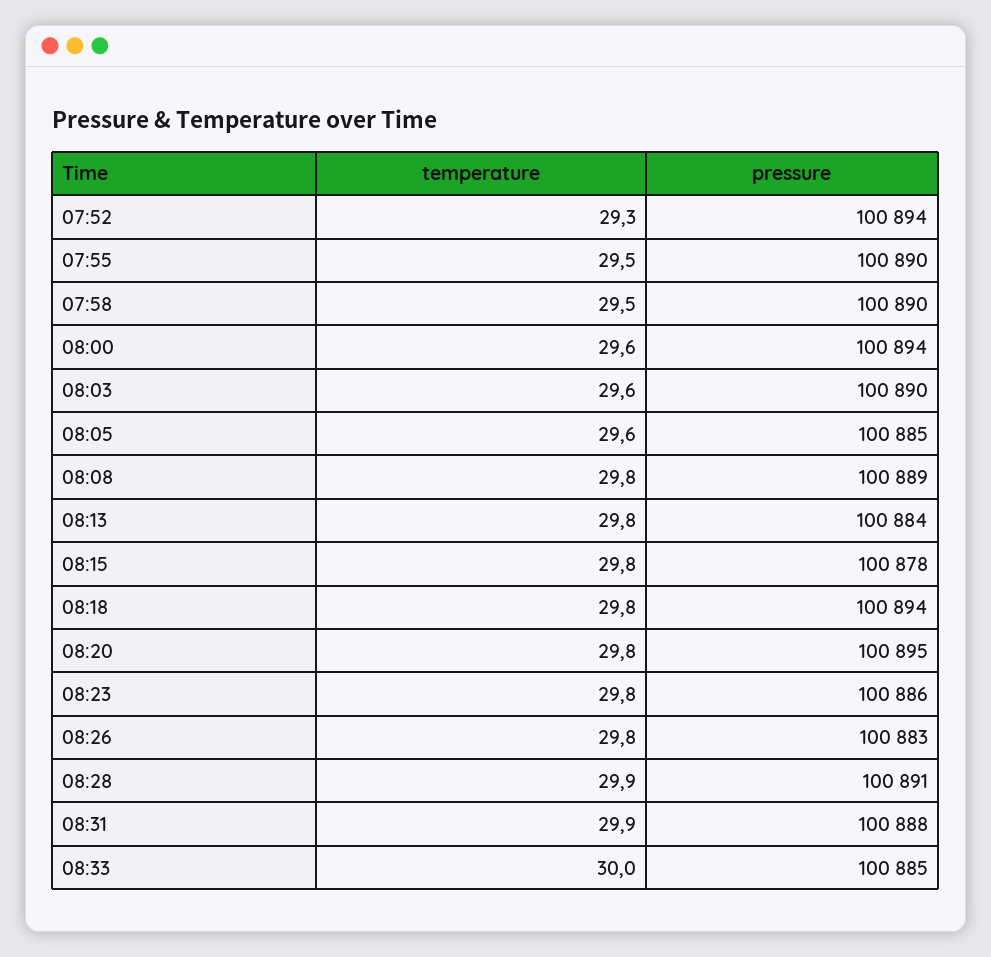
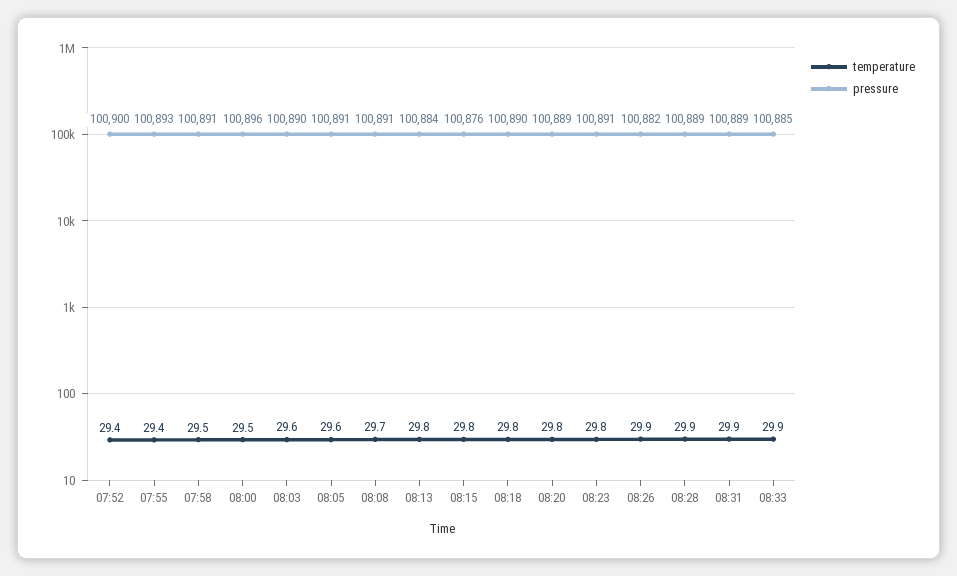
temperature, 07:52: 29.3 -> 29.4
pressure, 07:52: 100894 -> 100900
temperature, 07:55: 29.5 -> 29.4
pressure, 07:55: 100890 -> 100893
pressure, 07:58: 100890 -> 100891
temperature, 08:00: 29.6 -> 29.5
pressure, 08:00: 100894 -> 100896
pressure, 08:05: 100885 -> 100891
temperature, 08:08: 29.8 -> 29.7
pressure, 08:08: 100889 -> 100891
pressure, 08:15: 100878 -> 100876
pressure, 08:18: 100894 -> 100890
pressure, 08:20: 100895 -> 100889
pressure, 08:23: 100886 -> 100891
temperature, 08:26: 29.8 -> 29.9
pressure, 08:26: 100883 -> 100882
pressure, 08:28: 100891 -> 100889
pressure, 08:31: 100888 -> 100889
temperature, 08:33: 30 -> 29.9

